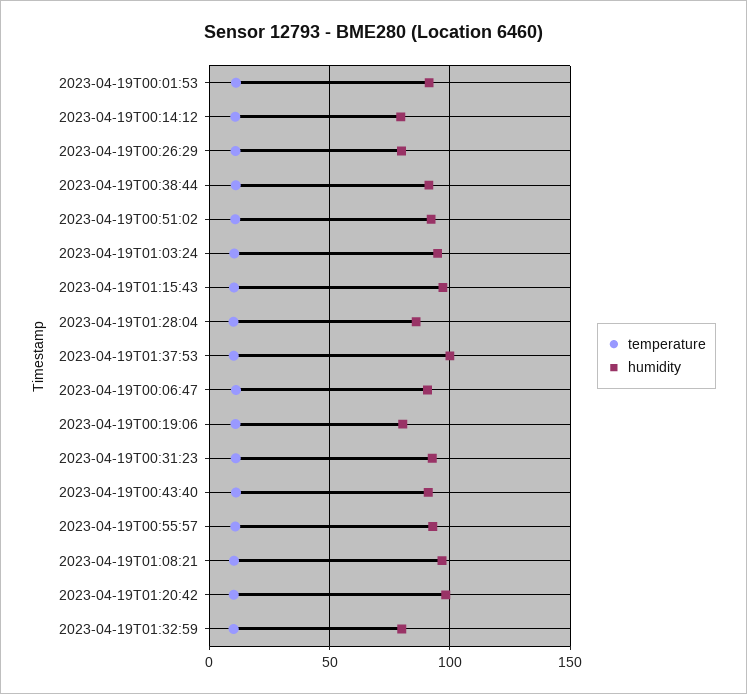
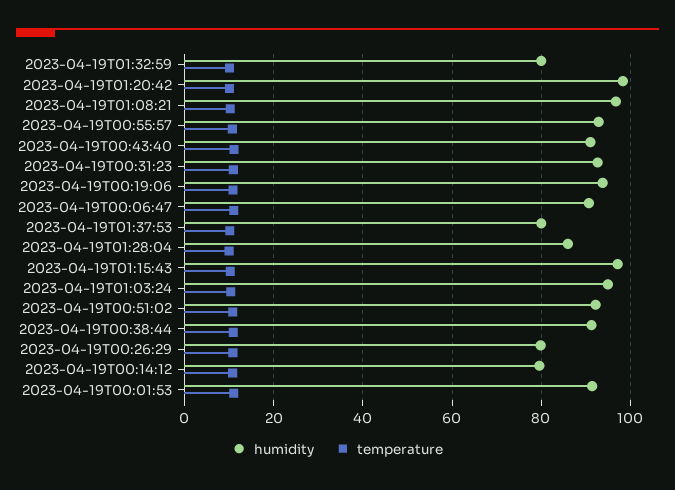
humidity, 2023-04-19T01:37:53: 100 -> 80
humidity, 2023-04-19T00:19:06: 80 -> 94

